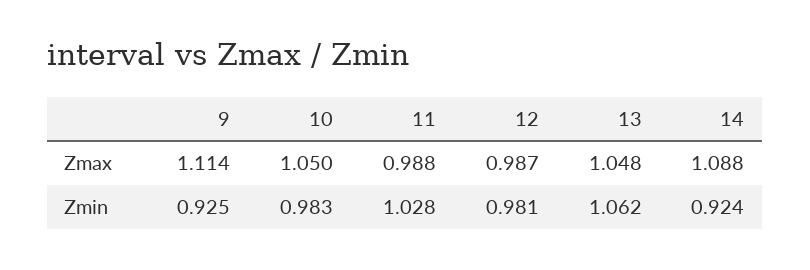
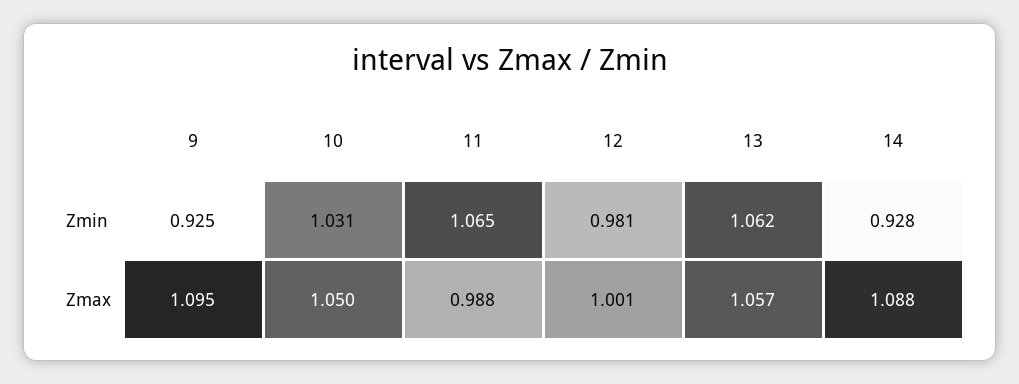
9, Zmax: 1.114 -> 1.095
12, Zmax: 0.987 -> 1.001
13, Zmax: 1.048 -> 1.057
10, Zmin: 0.983 -> 1.031
11, Zmin: 1.028 -> 1.065
14, Zmin: 0.924 -> 0.928

